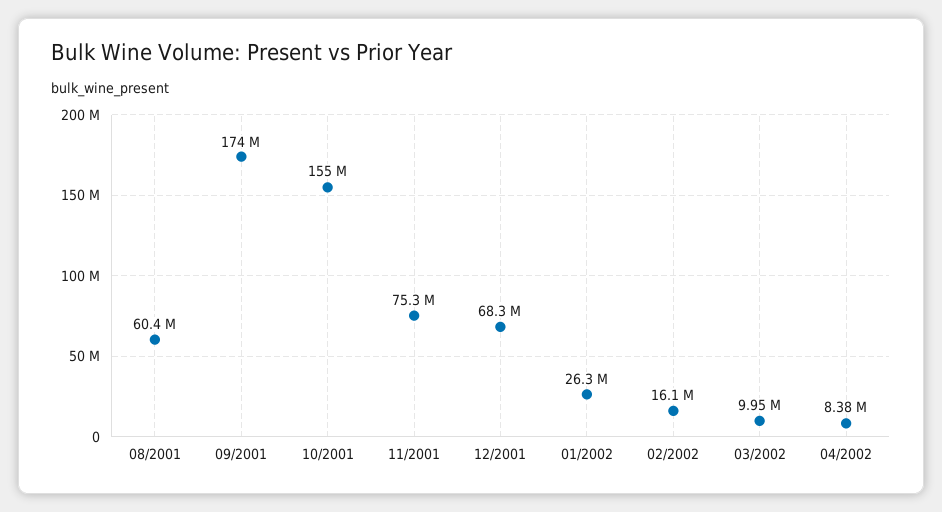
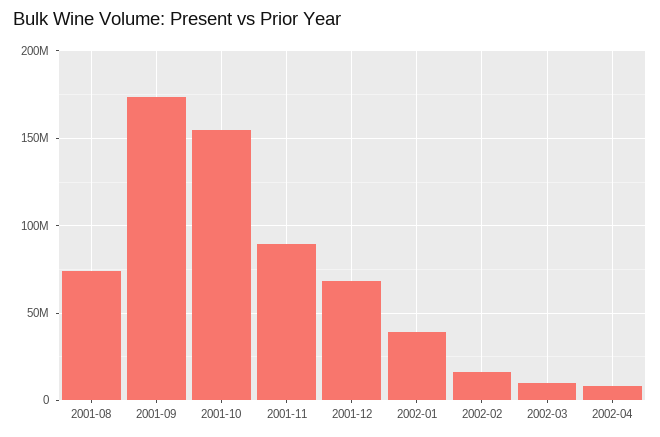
08/2001: 60400000 -> 75000000
11/2001: 75300000 -> 90000000
01/2002: 26300000 -> 40000000

